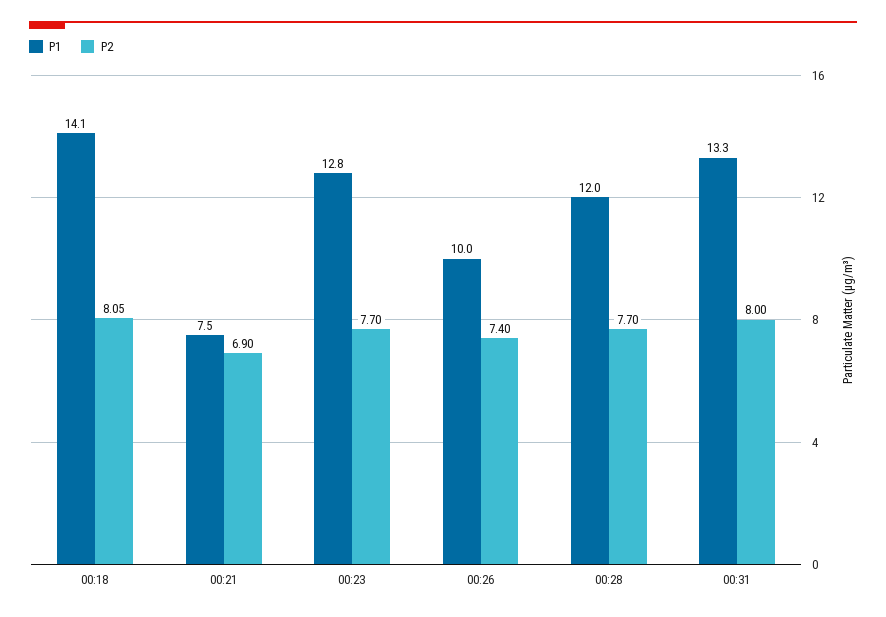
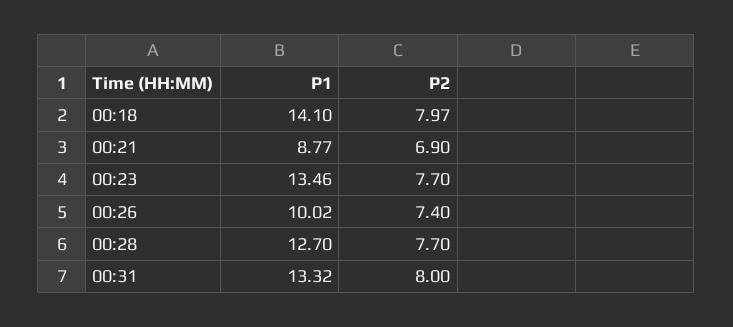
P2, 00:18: 8.05 -> 7.97
P1, 00:21: 7.5 -> 8.77
P1, 00:23: 12.8 -> 13.46
P1, 00:28: 12 -> 12.7

